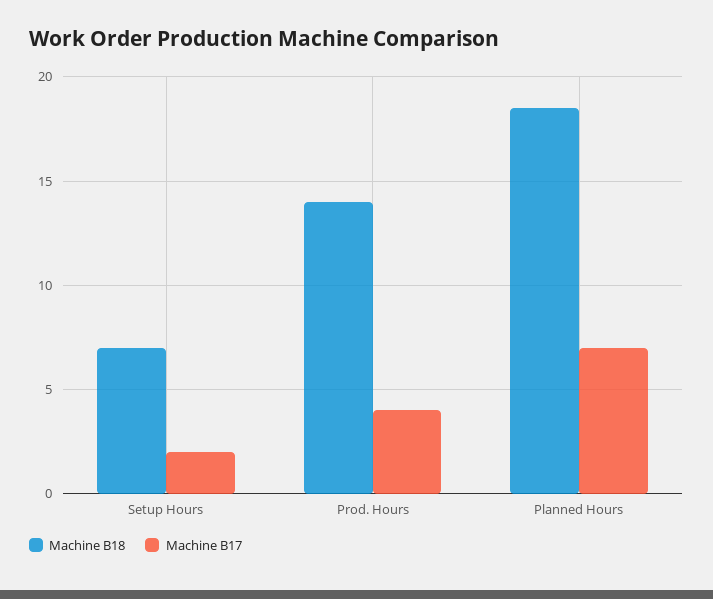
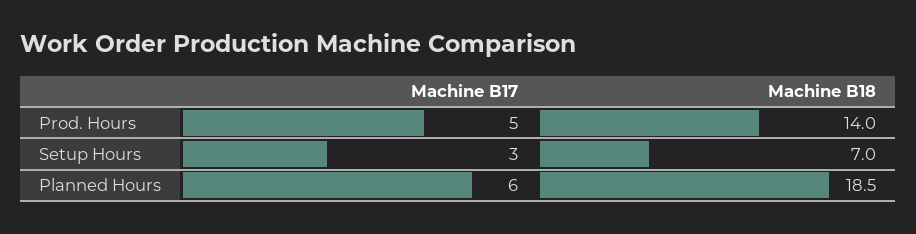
Machine B17, Setup Hours: 2 -> 3
Machine B17, Prod. Hours: 4 -> 5
Machine B17, Planned Hours: 7 -> 6

